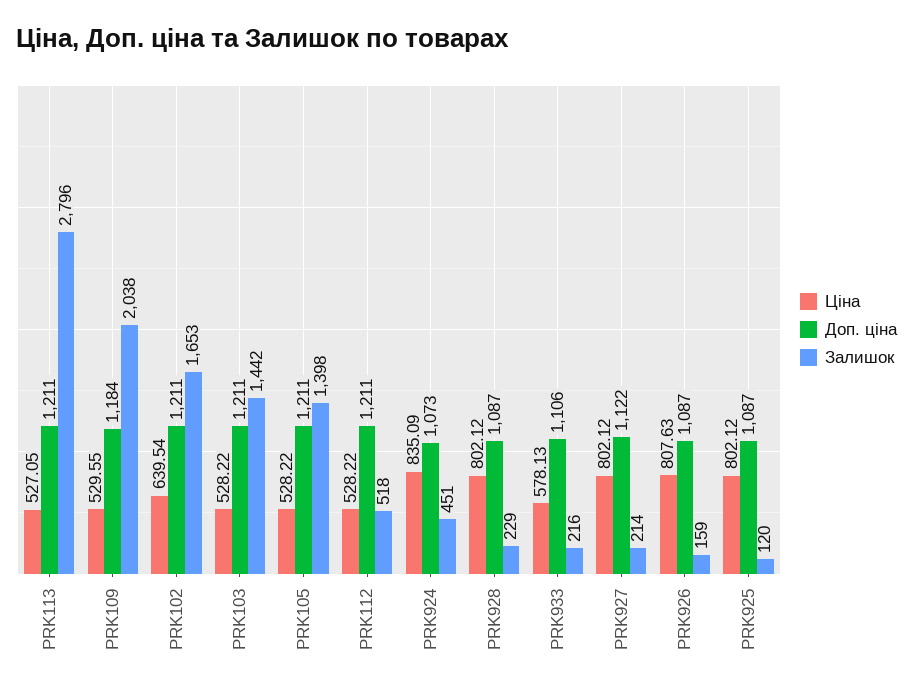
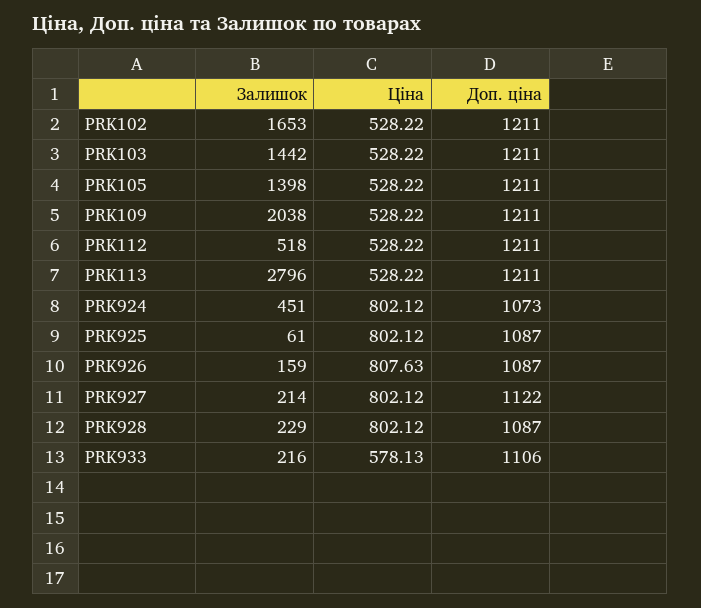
Ціна, PRK113: 527.05 -> 528.22
Ціна, PRK109: 529.55 -> 528.22
Доп. ціна, PRK109: 1184 -> 1211
Ціна, PRK102: 639.54 -> 528.22
Ціна, PRK924: 835.09 -> 802.12
Залишок, PRK925: 120 -> 61

